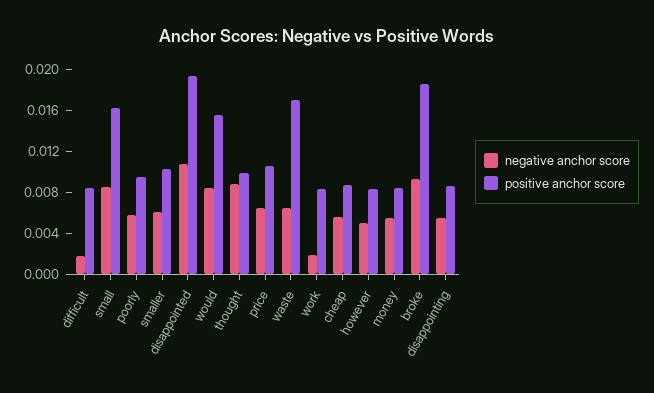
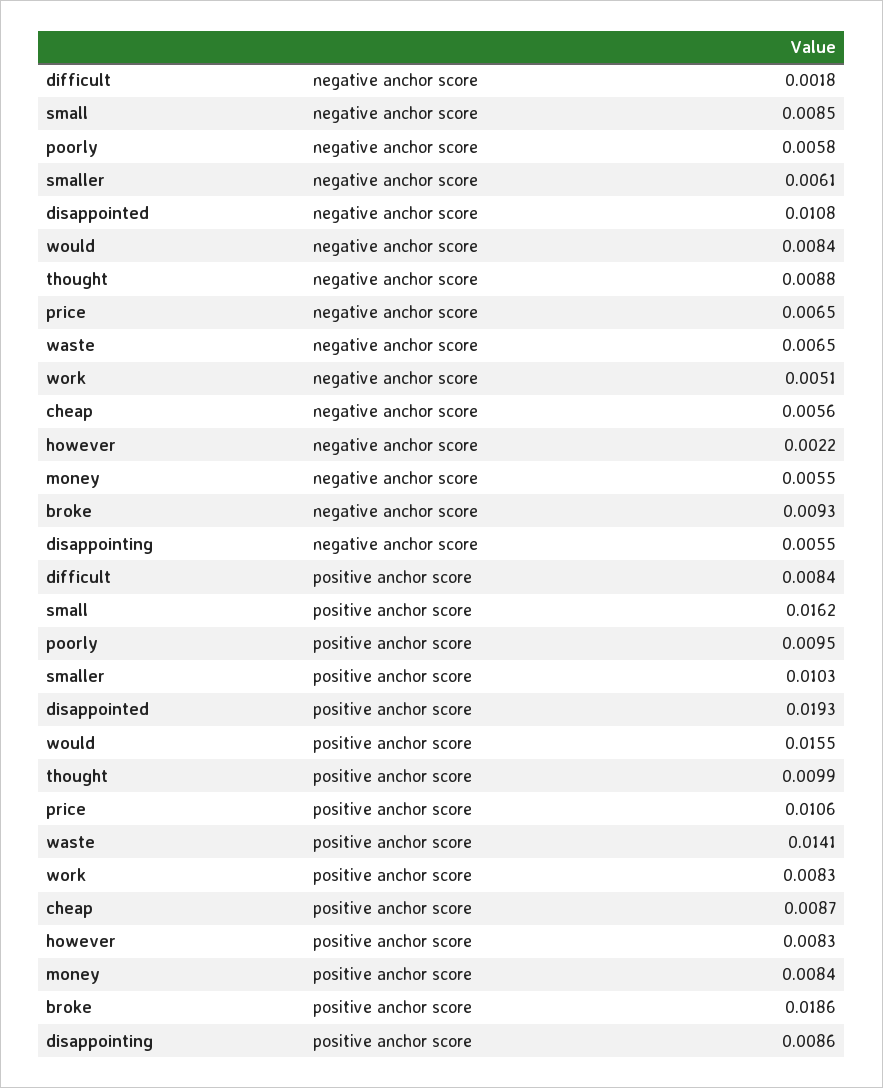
positive anchor score, waste: 0.017 -> 0.0141
negative anchor score, work: 0.002 -> 0.0051
negative anchor score, however: 0.005 -> 0.0022

